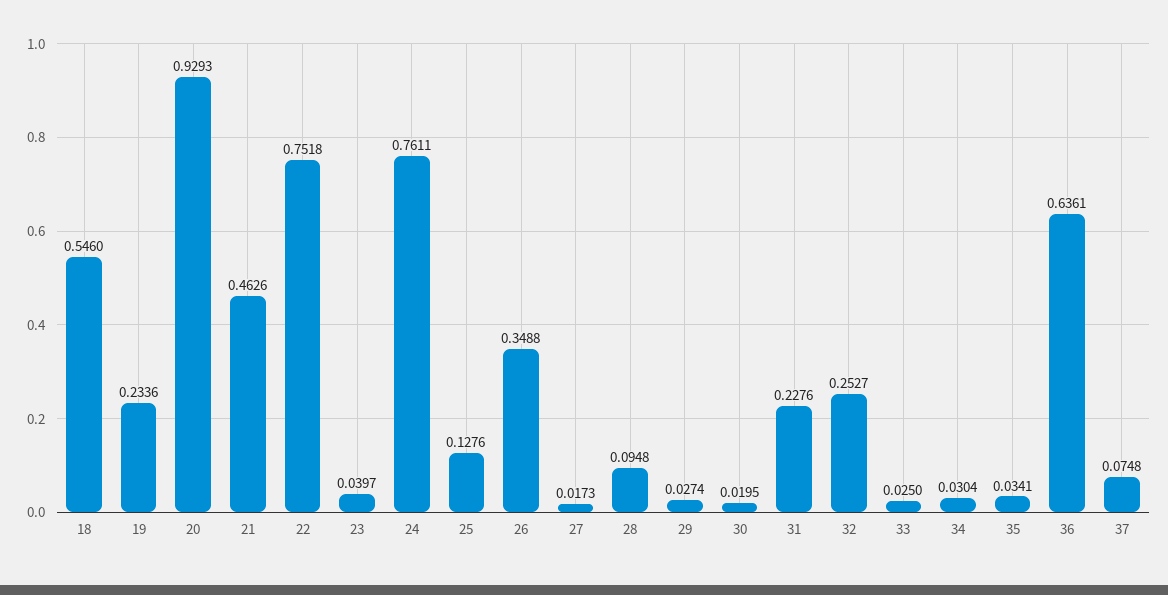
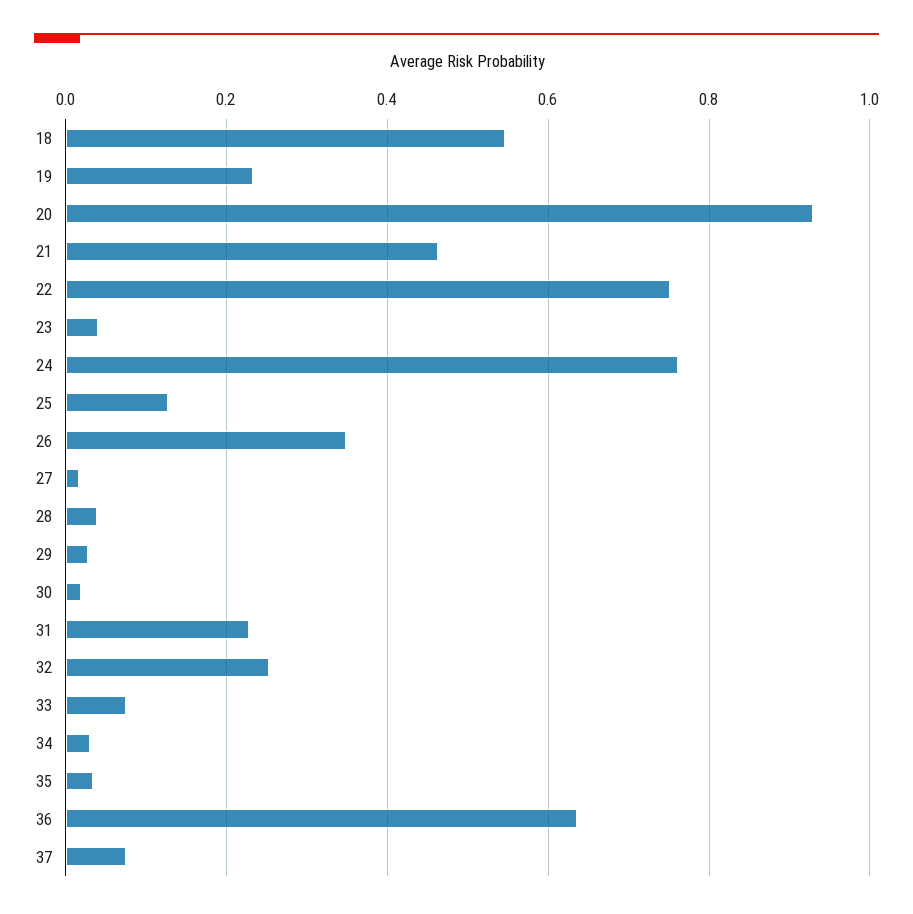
28: 0.0948 -> 0.04
33: 0.025 -> 0.08

